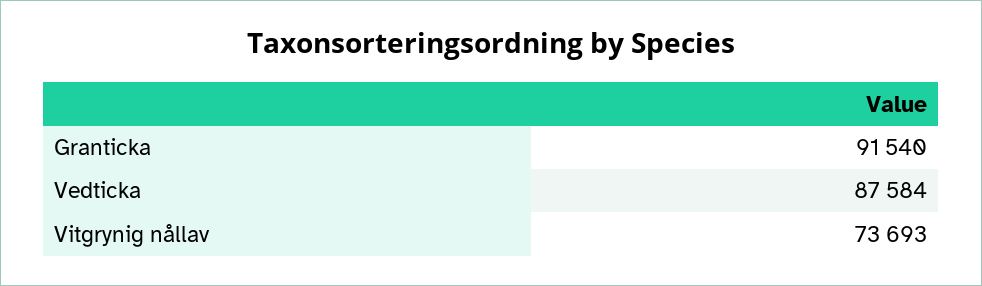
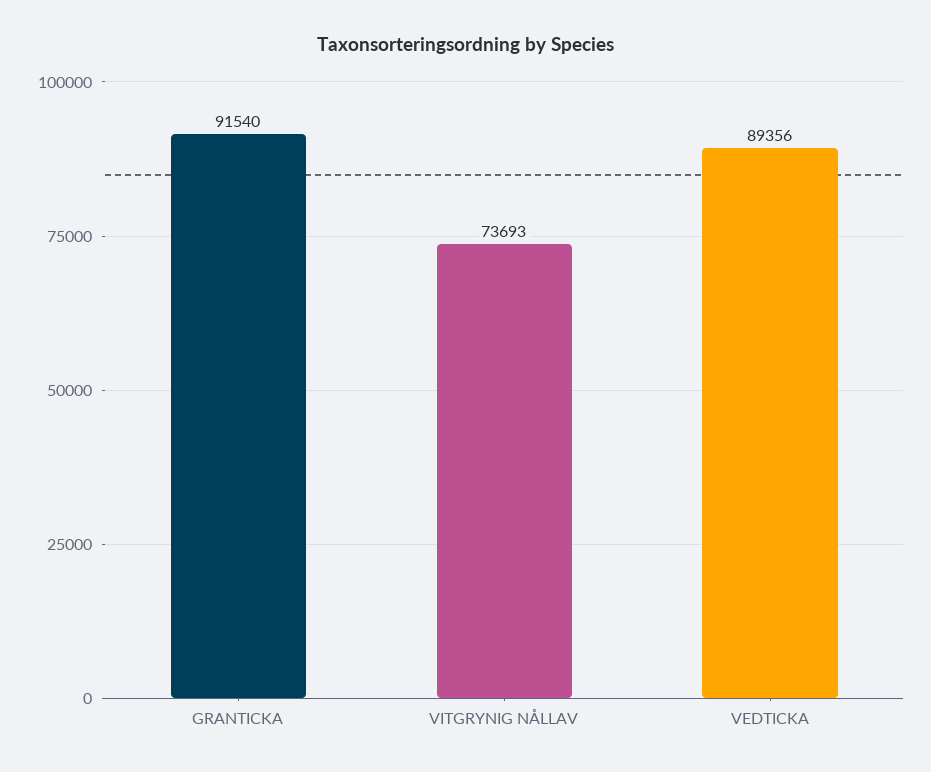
Vedticka: 87584 -> 89356

